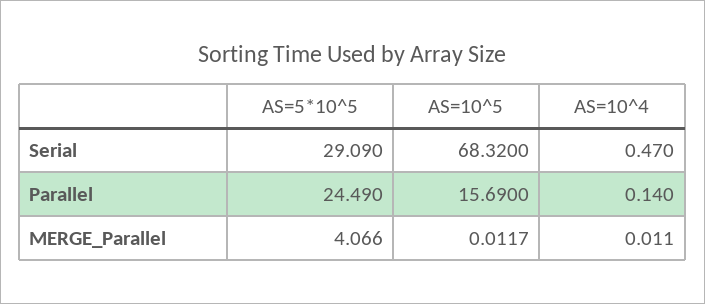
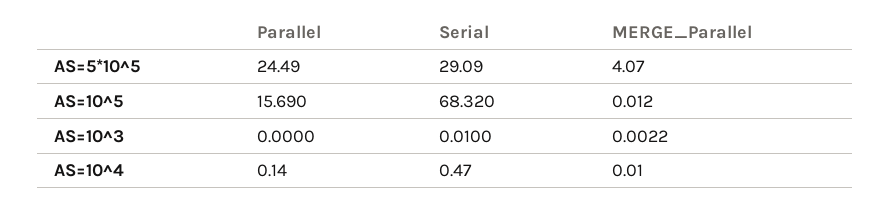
AS=10^3, Parallel: none -> 0
AS=10^3, Serial: none -> 0.01
AS=10^3, MERGE_Parallel: none -> 0.0022

